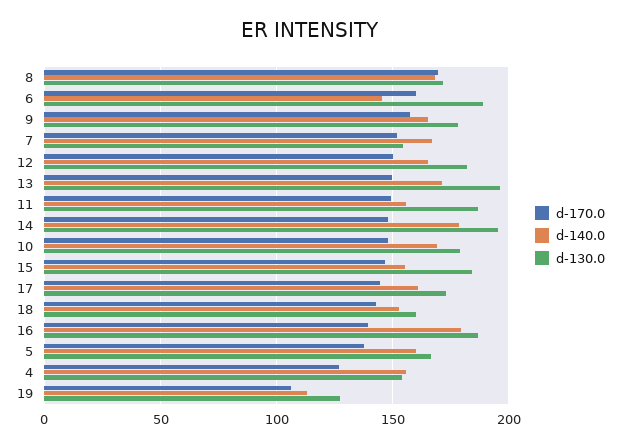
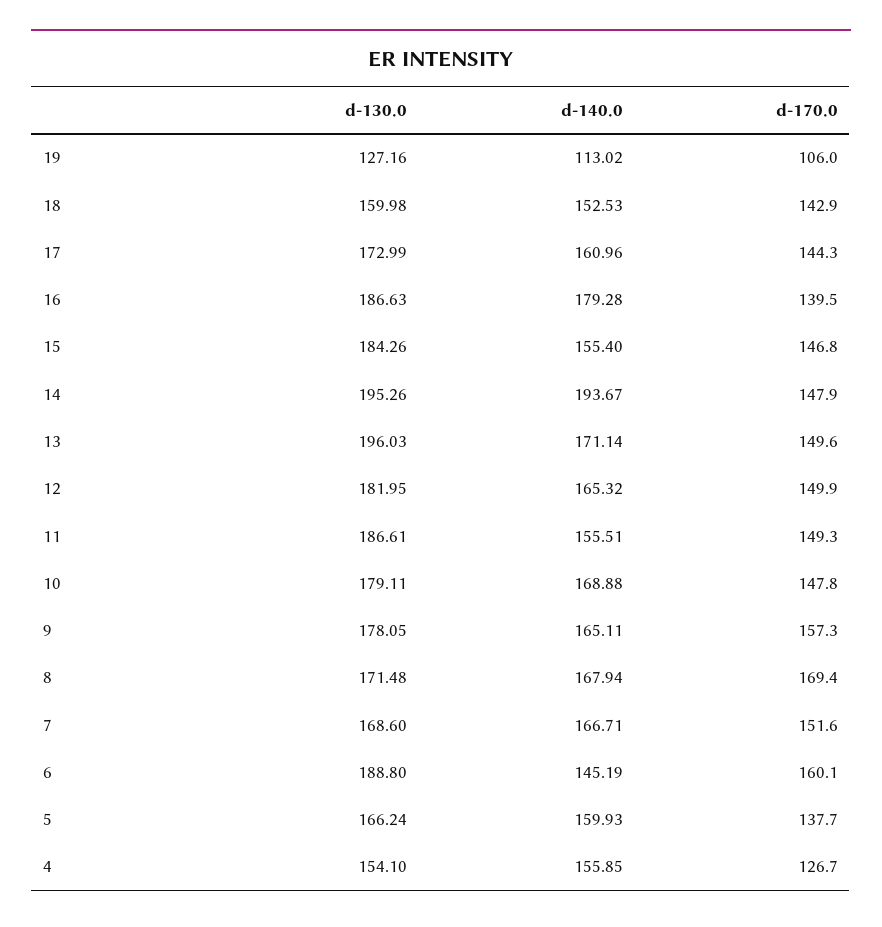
d-130.0, 7: 155 -> 168.6
d-140.0, 14: 180 -> 193.67

